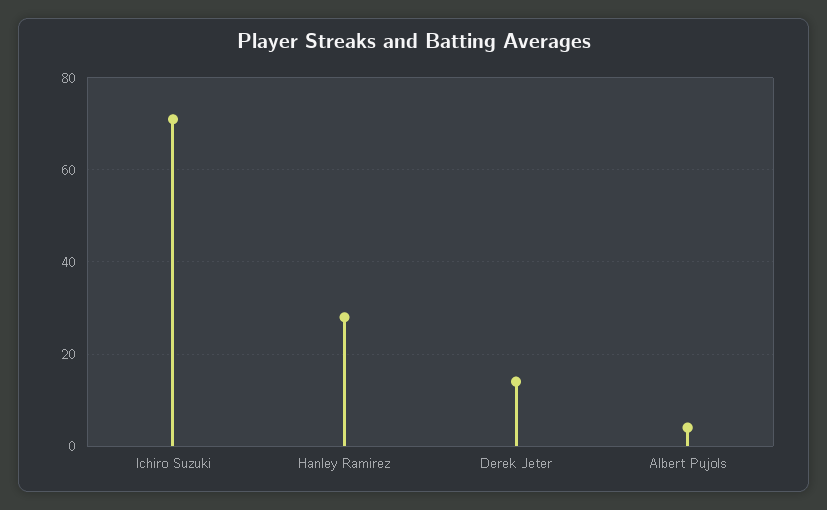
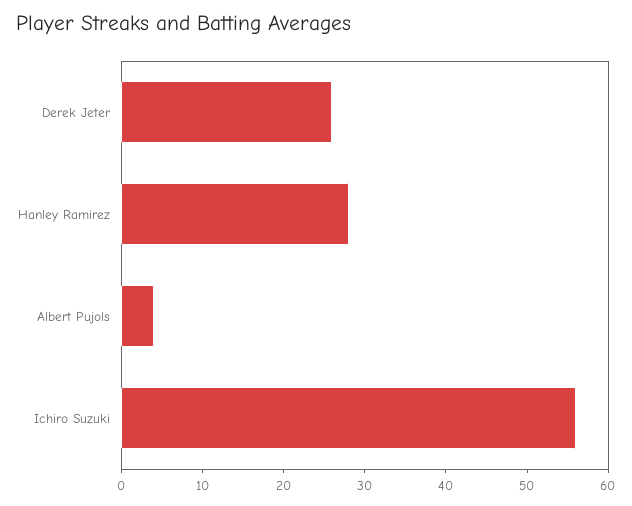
Ichiro Suzuki: 70 -> 56
Derek Jeter: 15 -> 26

